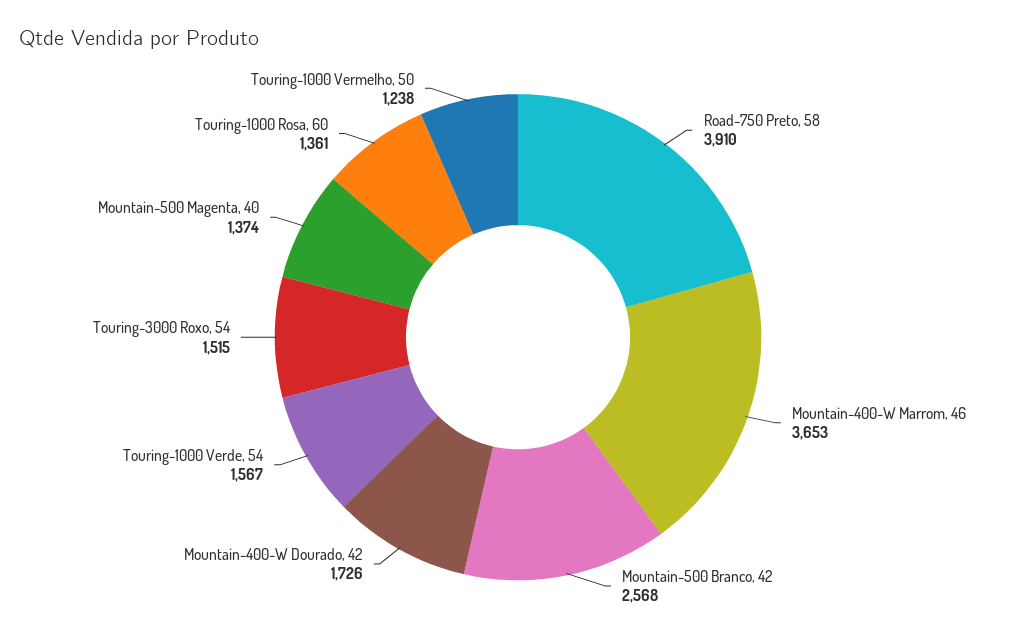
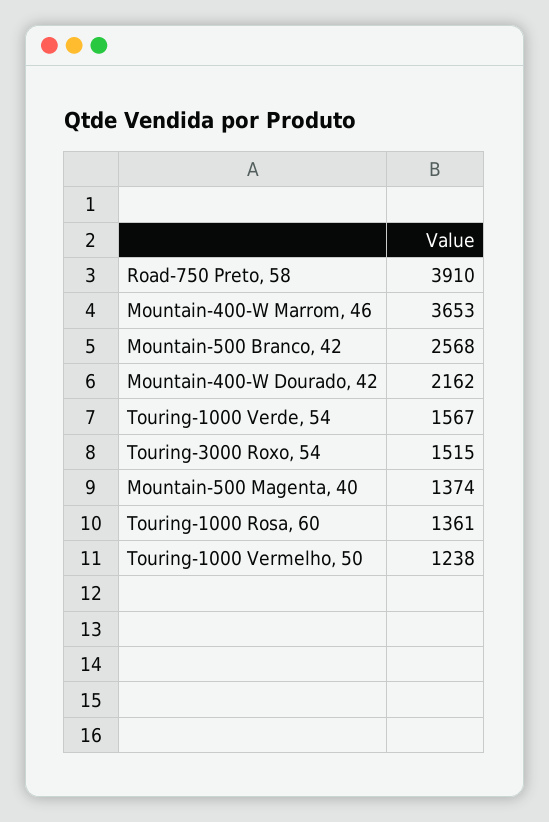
Mountain-400-W Dourado, 42: 1726 -> 2162

